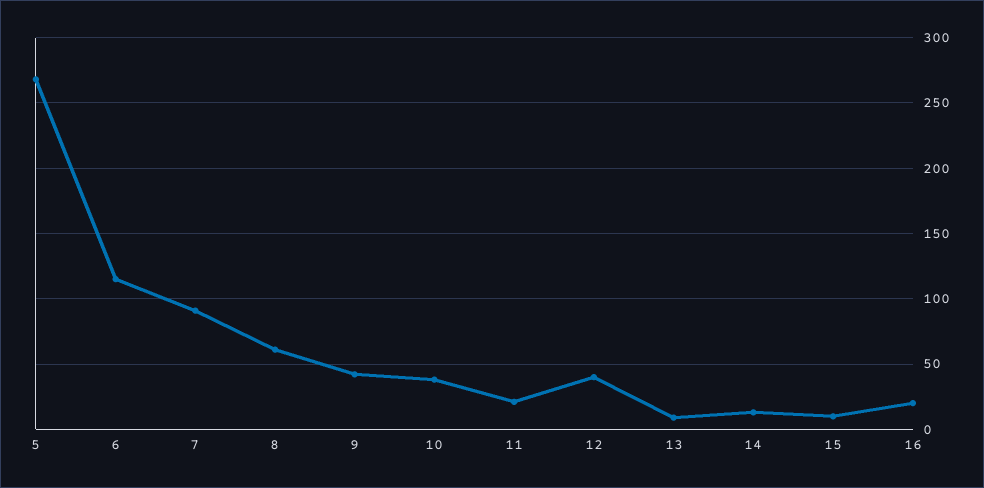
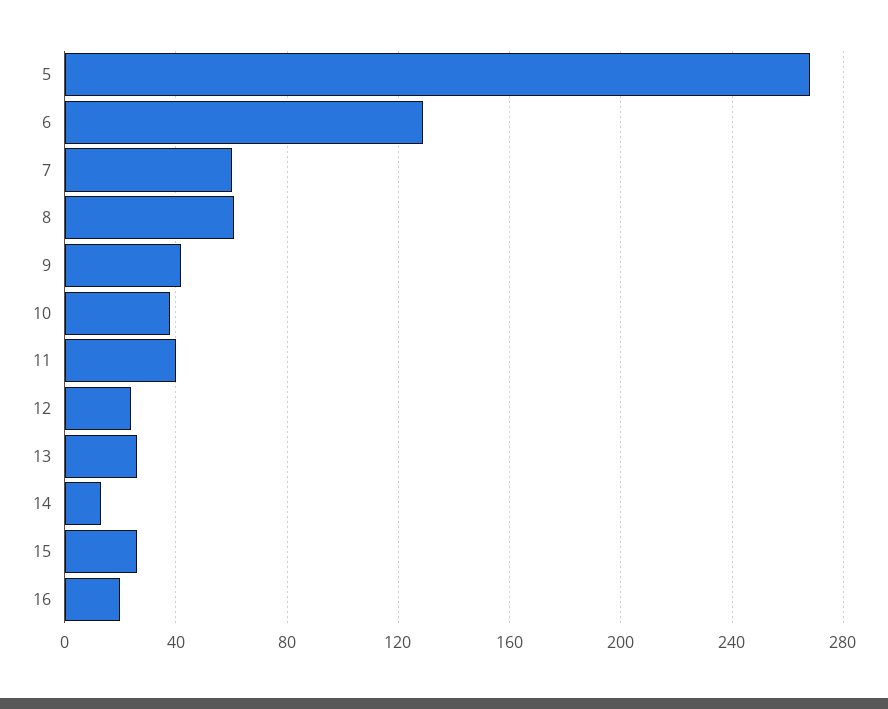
6: 115 -> 130
7: 90 -> 60
11: 20 -> 40
12: 40 -> 25
13: 10 -> 25
15: 10 -> 25

